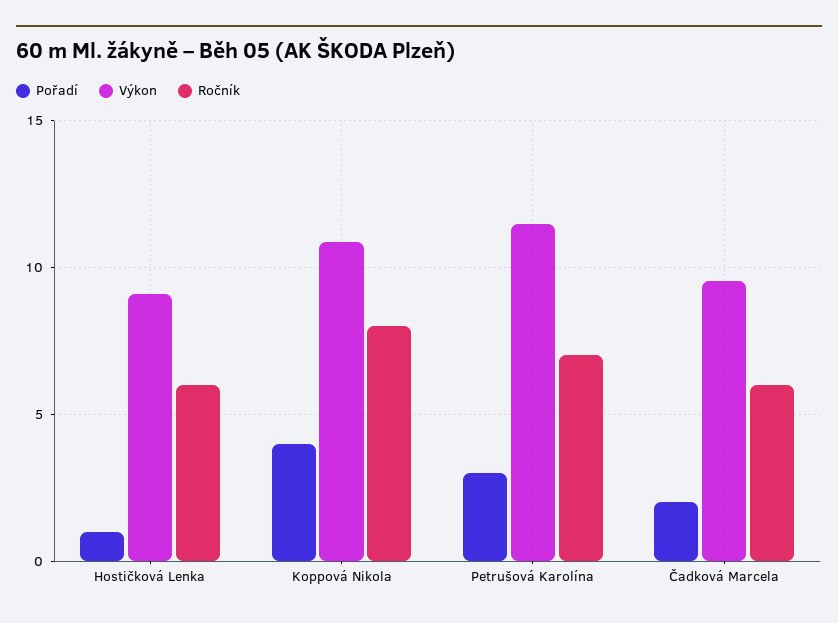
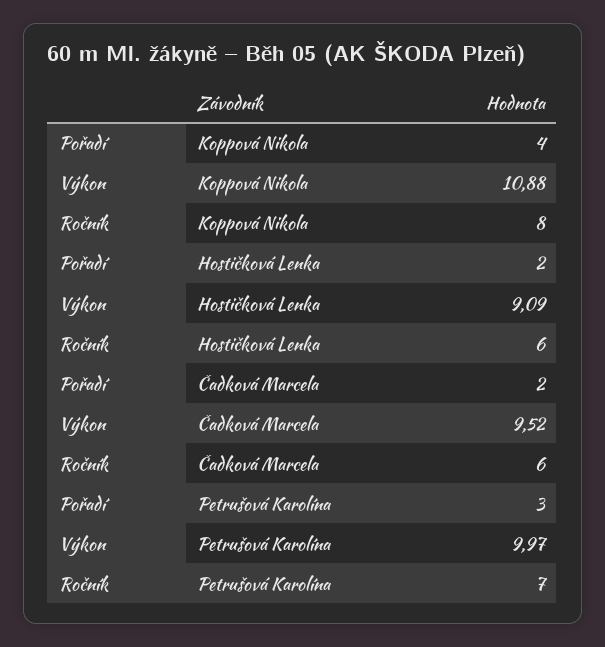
Pořadí, Hostičková Lenka: 1 -> 2
Výkon, Petrušová Karolína: 11.5 -> 9.97

